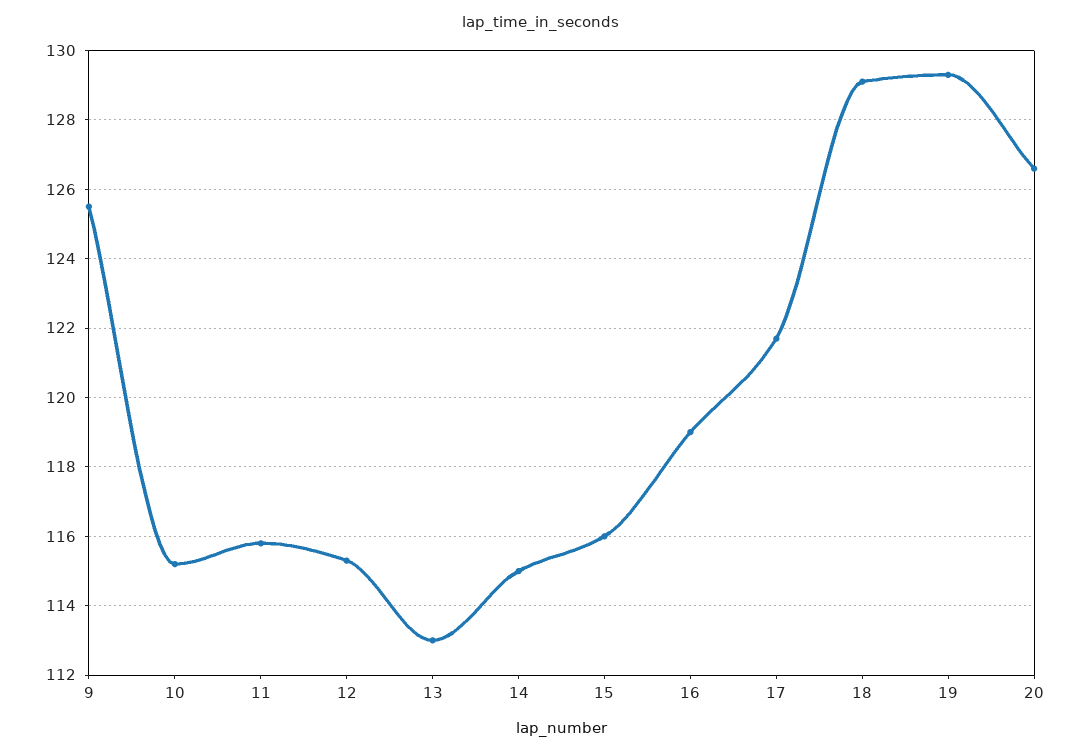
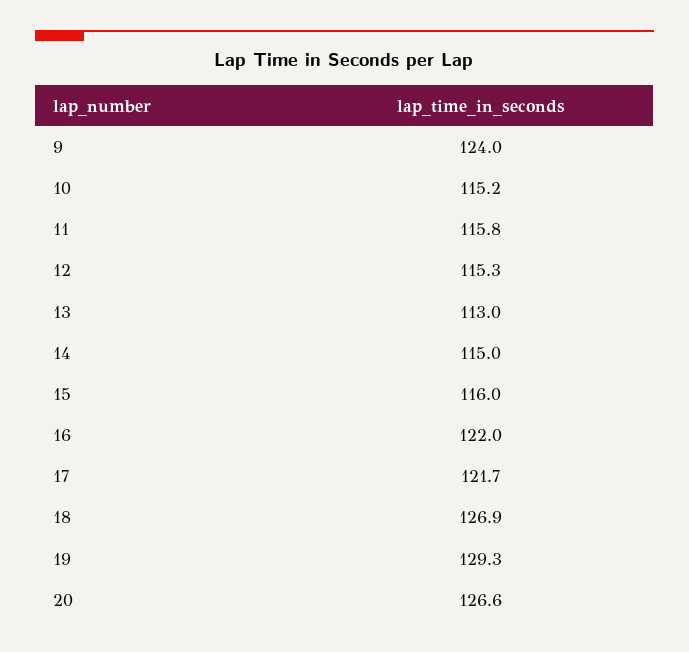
9: 125.5 -> 124
16: 119 -> 122
18: 129 -> 126.9

